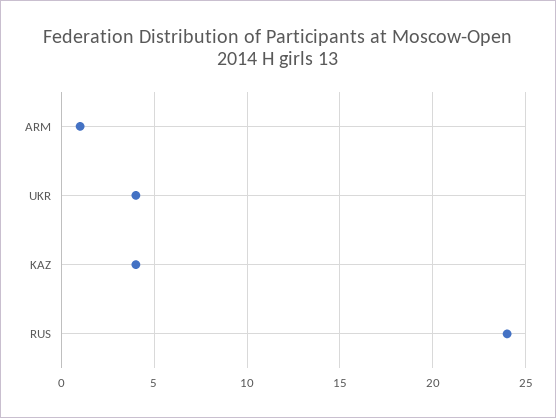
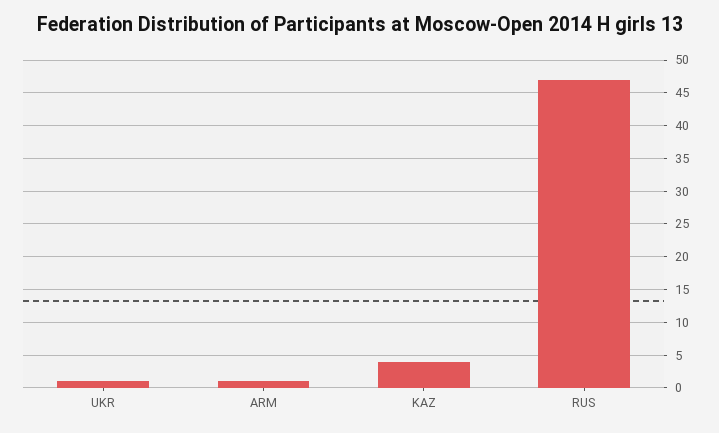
UKR: 4 -> 1
RUS: 24 -> 47

